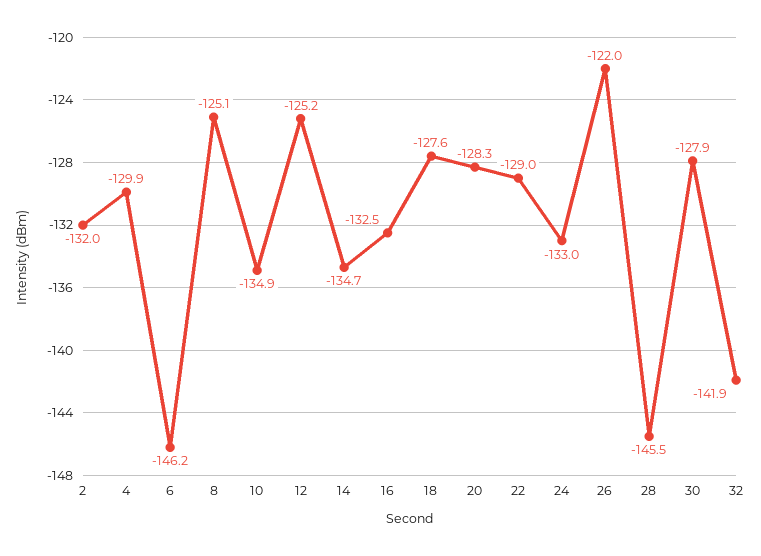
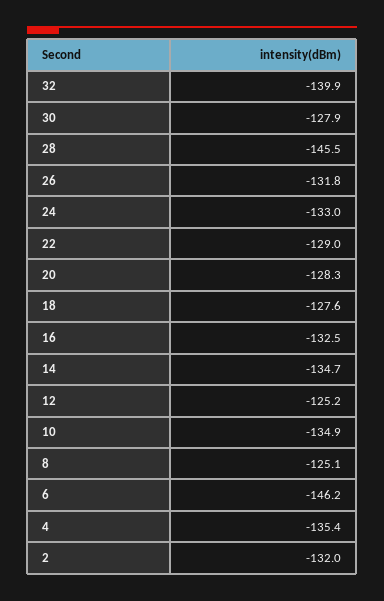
4: -129.9 -> -135.4
26: -122 -> -131.8
32: -141.9 -> -139.9

